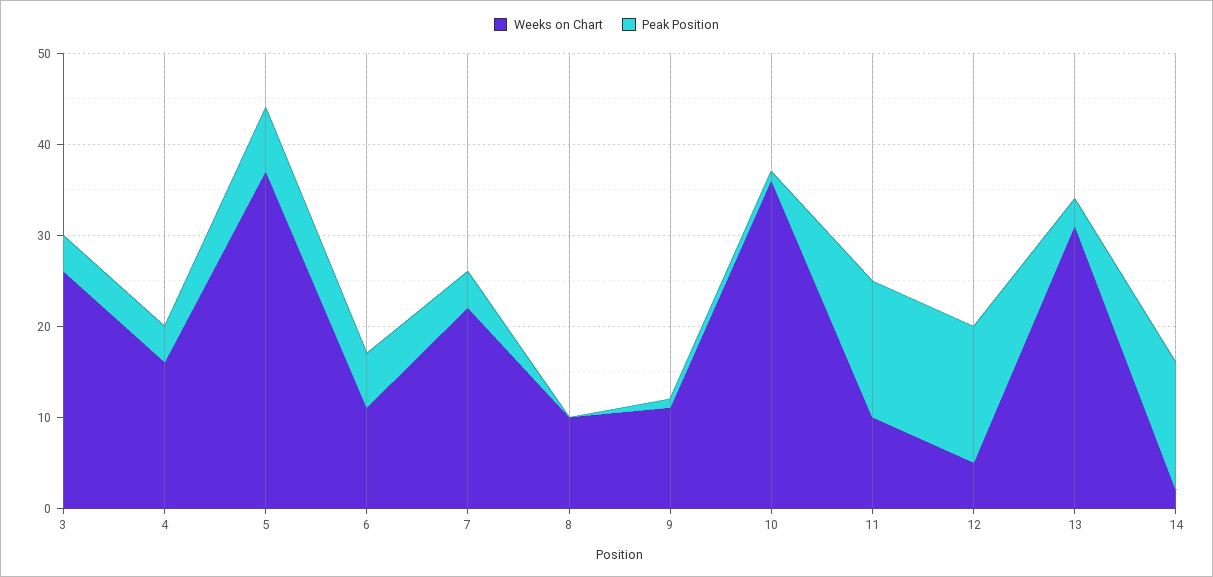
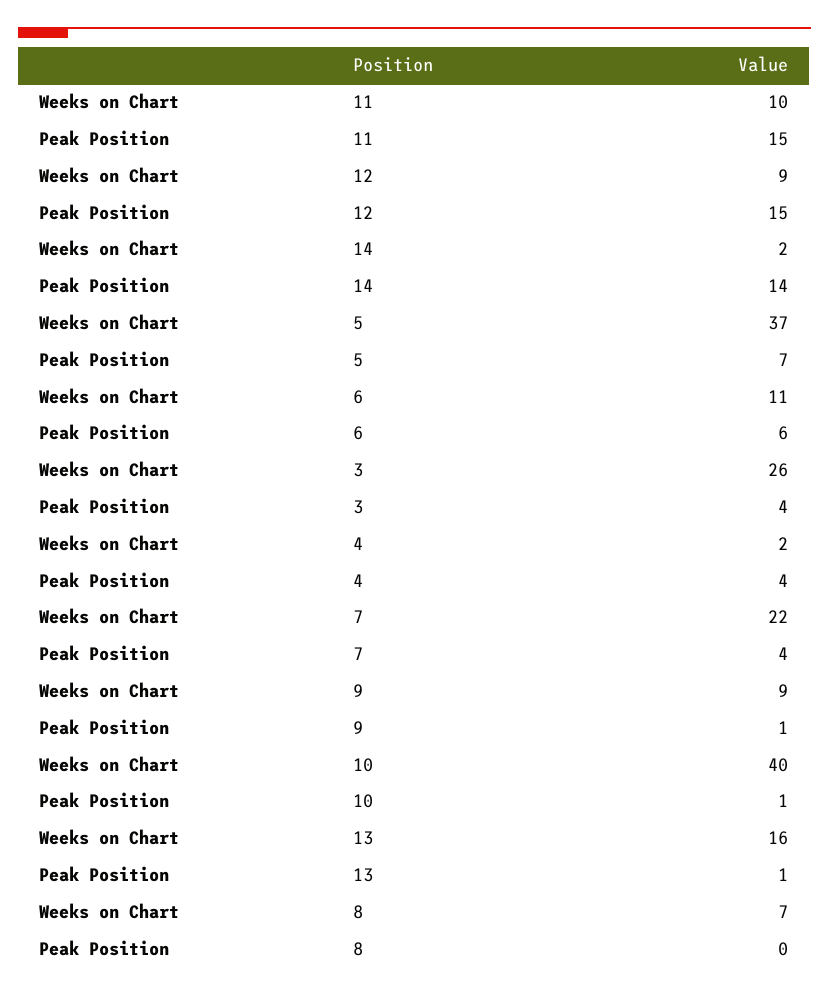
Weeks on Chart, 4: 16 -> 2
Weeks on Chart, 8: 10 -> 7
Weeks on Chart, 9: 11 -> 9
Weeks on Chart, 10: 36 -> 40
Weeks on Chart, 12: 5 -> 9
Weeks on Chart, 13: 31 -> 16
Peak Position, 13: 3 -> 1

